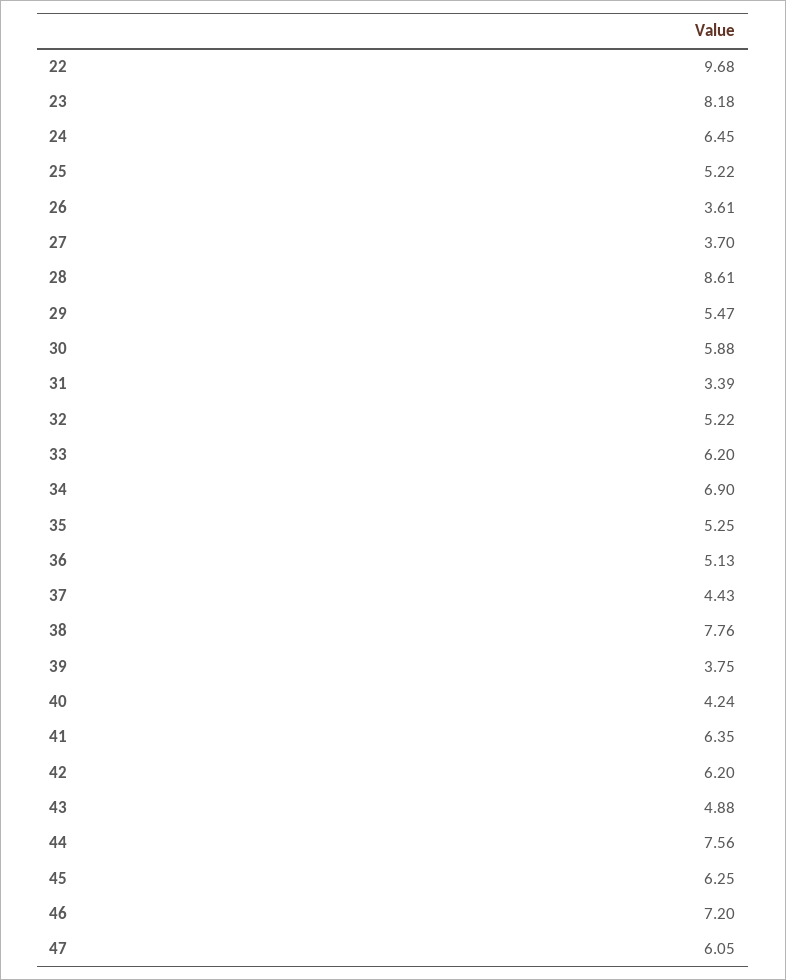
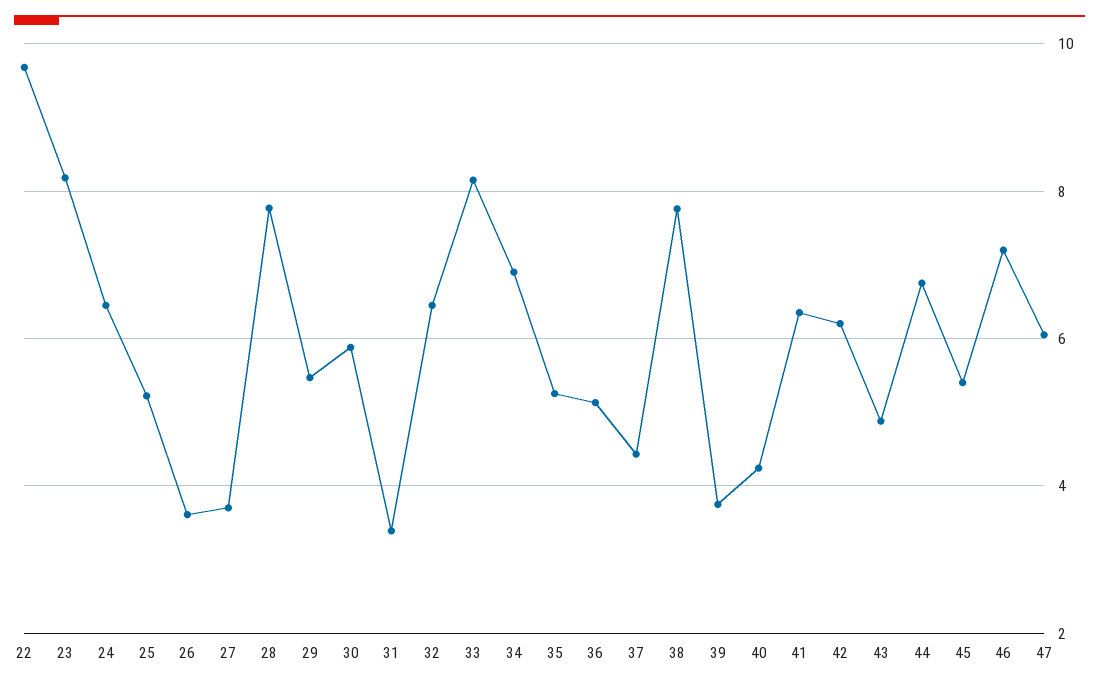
28: 8.61 -> 7.8
32: 5.22 -> 6.4
33: 6.2 -> 8.2
44: 7.56 -> 6.8
45: 6.25 -> 5.4

